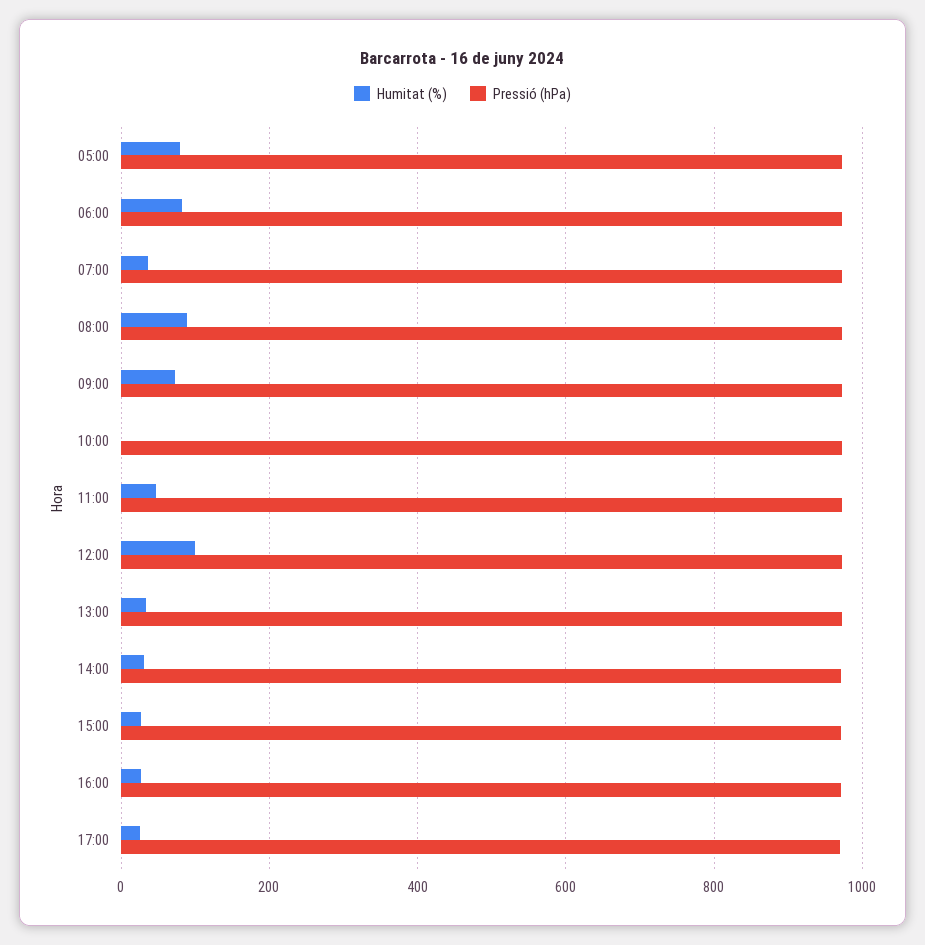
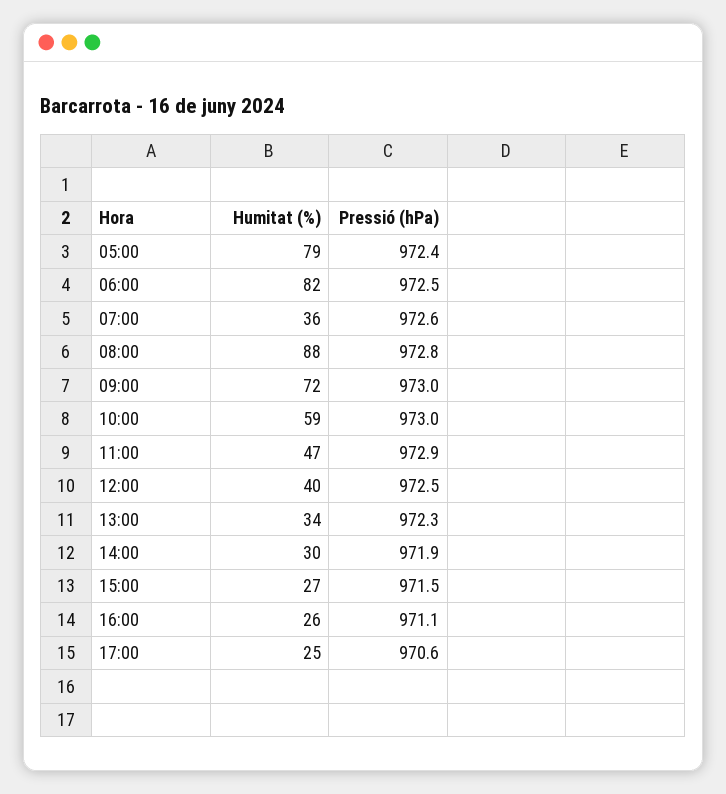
Humitat (%), 10:00: 0 -> 59
Humitat (%), 12:00: 100 -> 40

